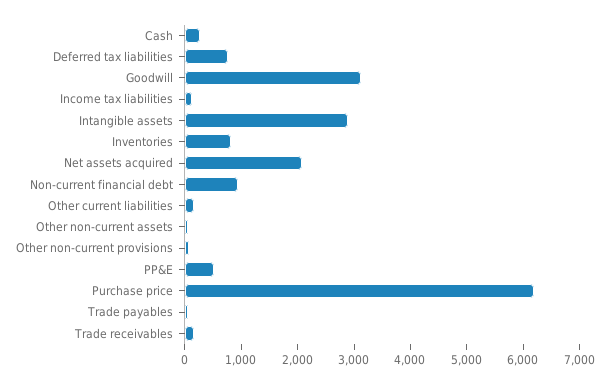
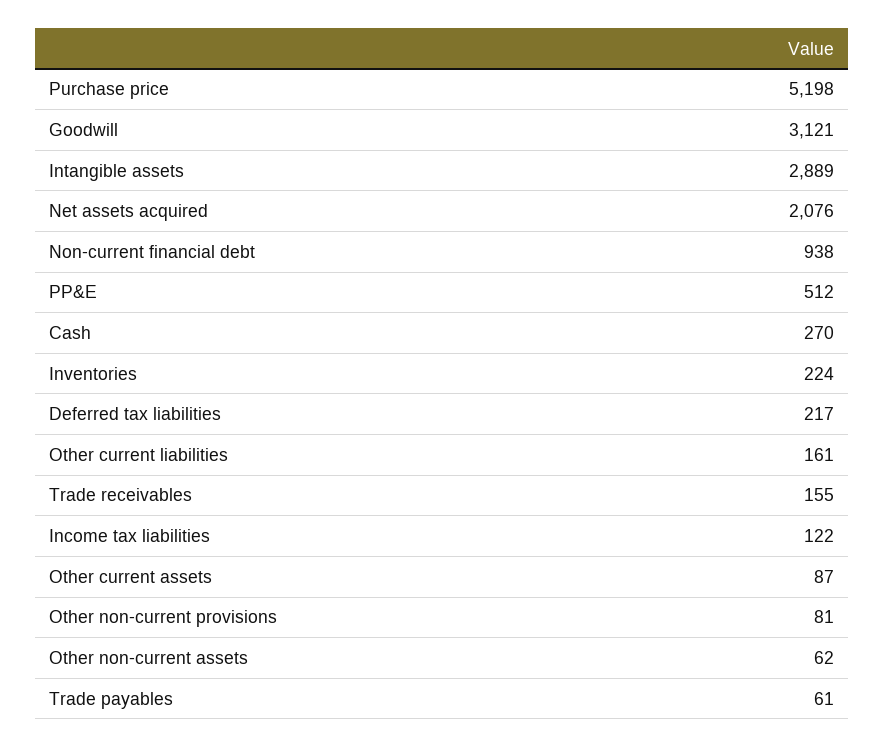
Deferred tax liabilities: 800 -> 217
Inventories: 800 -> 224
Purchase price: 6200 -> 5198
Other current assets: none -> 87

